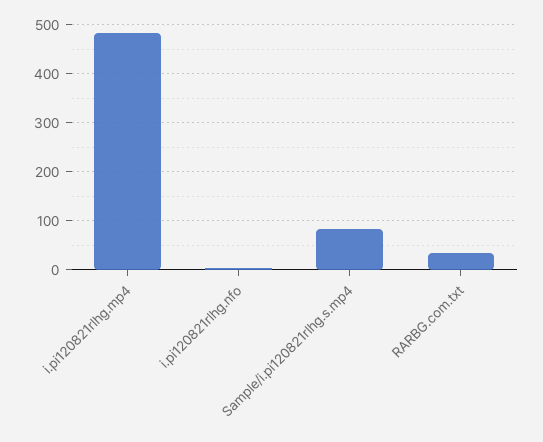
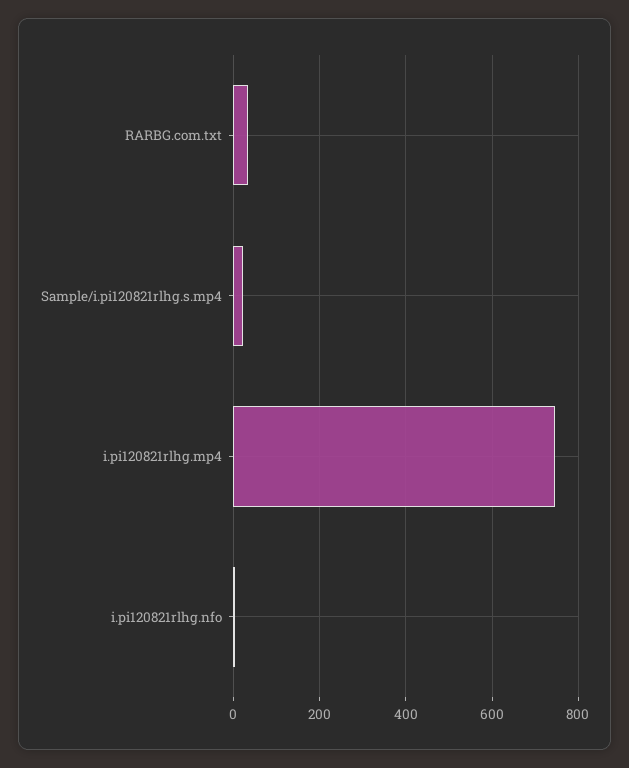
i.pi120821rlhg.mp4: 480 -> 740
Sample/i.pi120821rlhg.s.mp4: 80 -> 20

